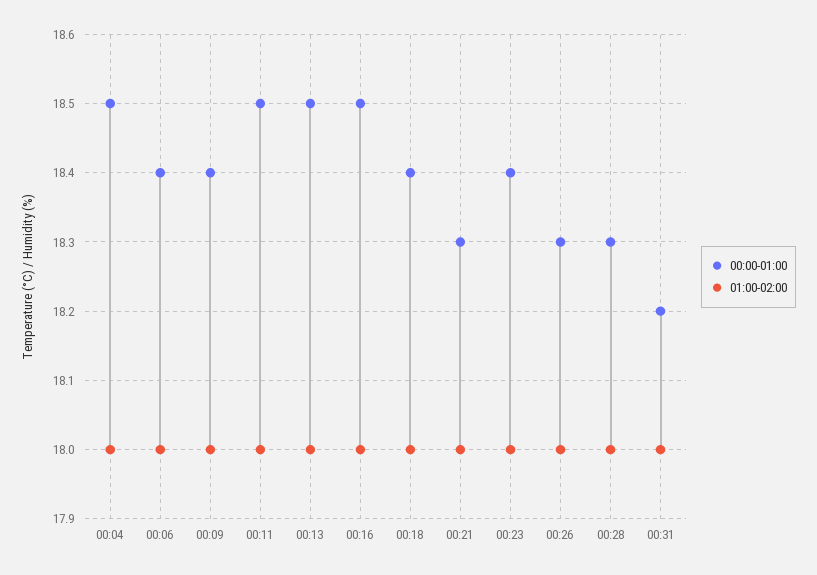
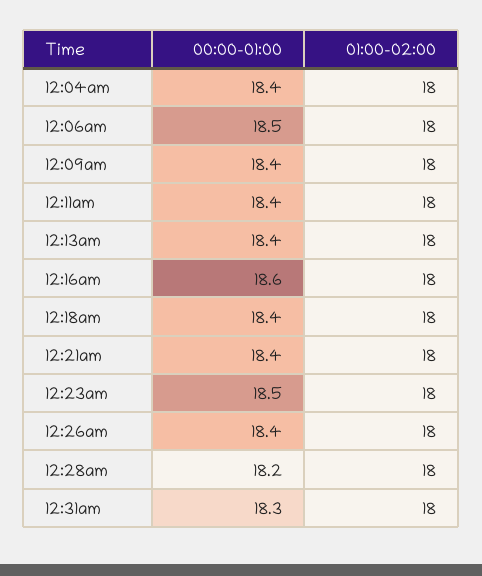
00:00-01:00, 00:04: 18.5 -> 18.4
00:00-01:00, 00:06: 18.4 -> 18.5
00:00-01:00, 00:11: 18.5 -> 18.4
00:00-01:00, 00:13: 18.5 -> 18.4
00:00-01:00, 00:16: 18.5 -> 18.6
00:00-01:00, 00:21: 18.3 -> 18.4
00:00-01:00, 00:23: 18.4 -> 18.5
00:00-01:00, 00:26: 18.3 -> 18.4
00:00-01:00, 00:28: 18.3 -> 18.2
00:00-01:00, 00:31: 18.2 -> 18.3

